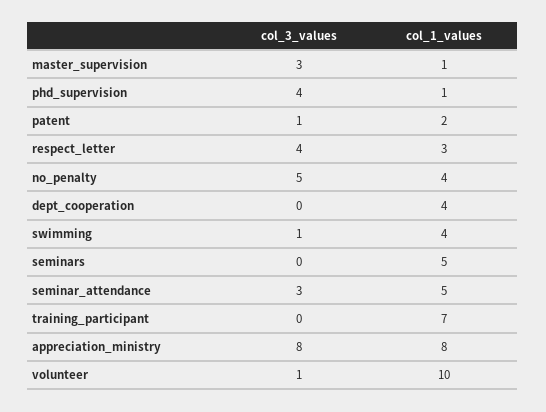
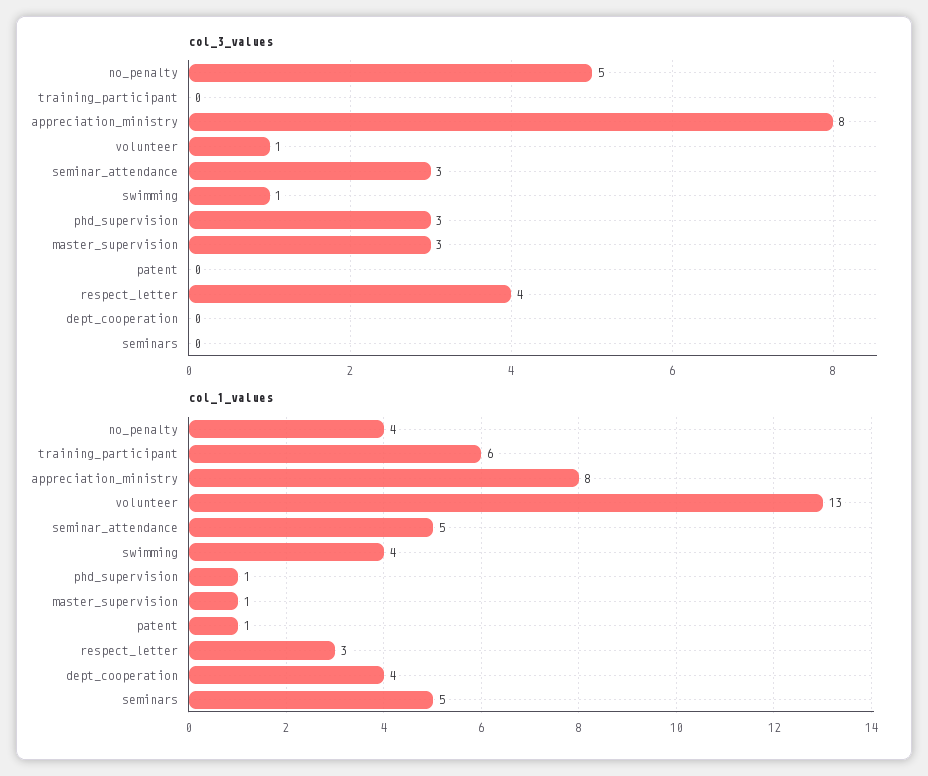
col_3_values, phd_supervision: 4 -> 3
col_3_values, patent: 1 -> 0
col_1_values, patent: 2 -> 1
col_1_values, training_participant: 7 -> 6
col_1_values, volunteer: 10 -> 13

